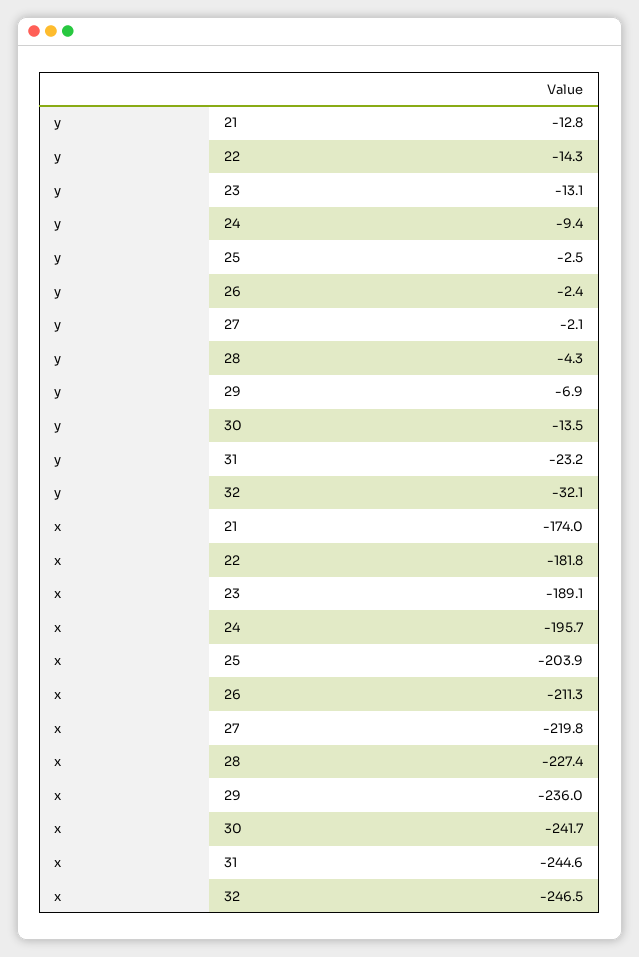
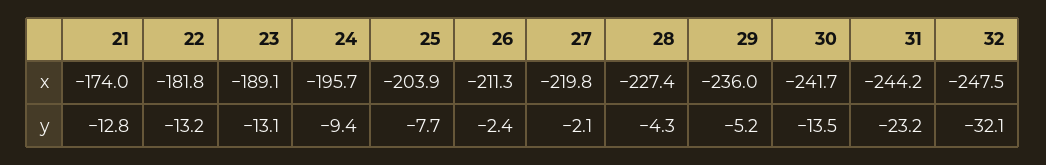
y, 22: -14.3 -> -13.2
y, 25: -2.5 -> -7.7
y, 29: -6.9 -> -5.2
x, 31: -244.6 -> -244.2
x, 32: -246.5 -> -247.5

